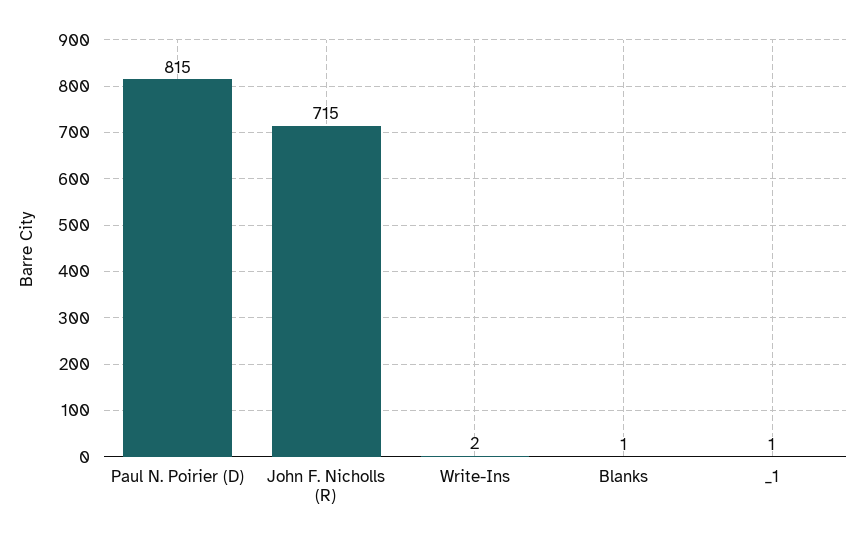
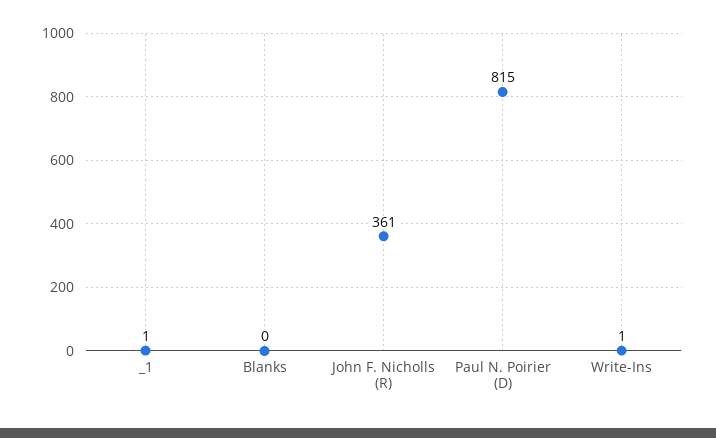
John F. Nicholls (R): 715 -> 361
Write-Ins: 2 -> 1
Blanks: 1 -> 0

